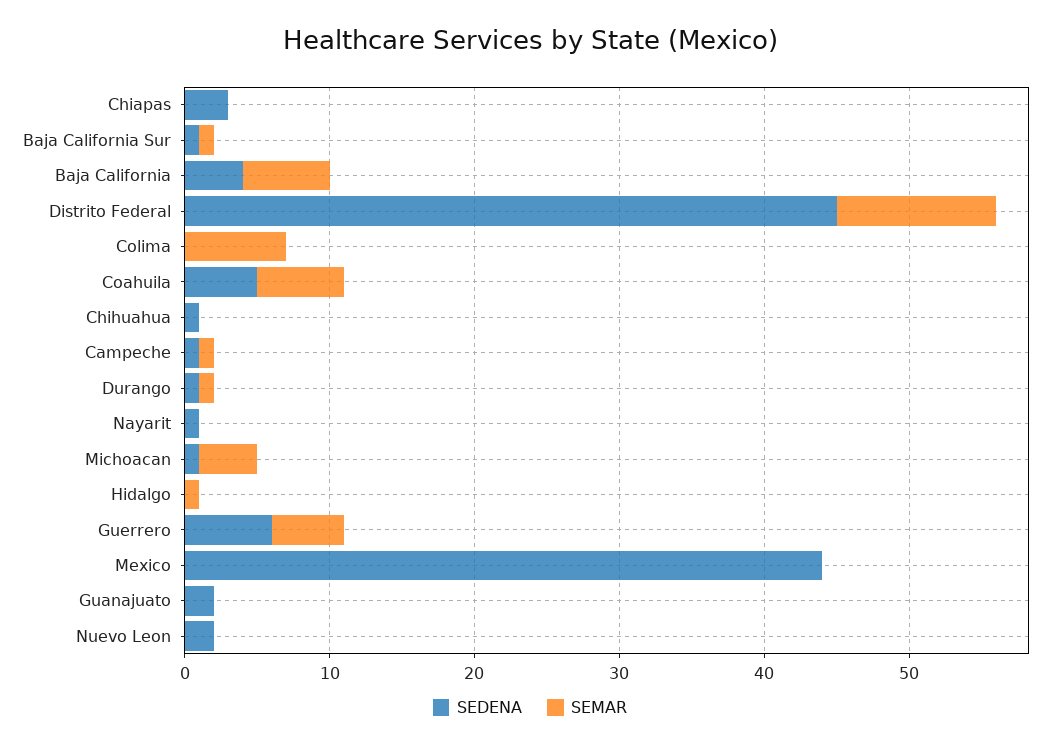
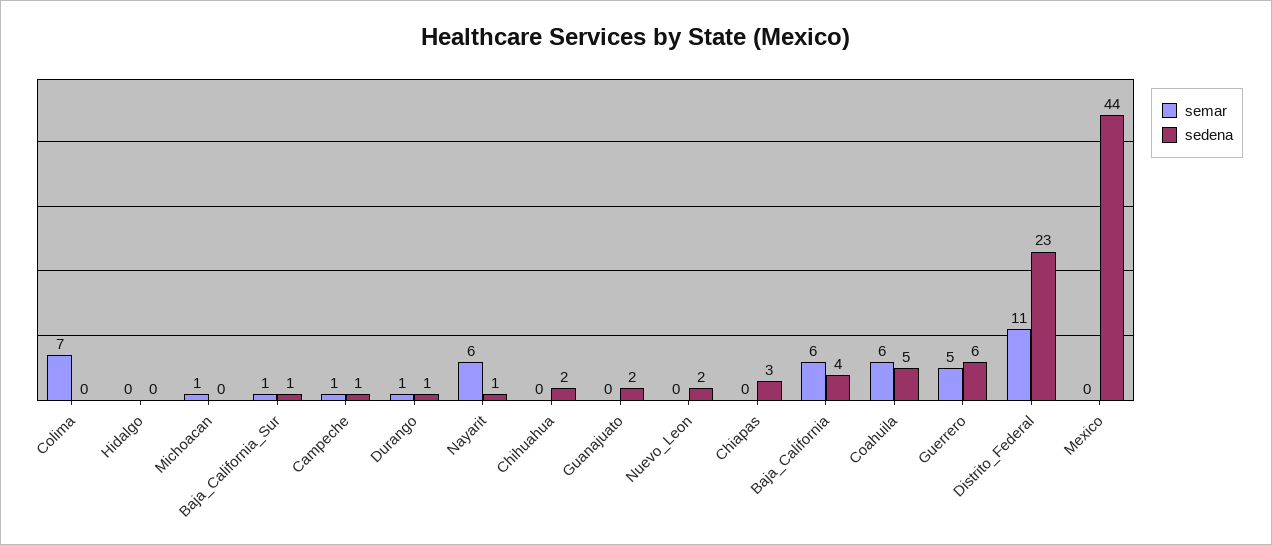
SEDENA, Distrito Federal: 45 -> 23
SEDENA, Chihuahua: 1 -> 2
SEMAR, Nayarit: 0 -> 6
SEDENA, Michoacan: 1 -> 0
SEMAR, Michoacan: 4 -> 1
SEMAR, Hidalgo: 1 -> 0

